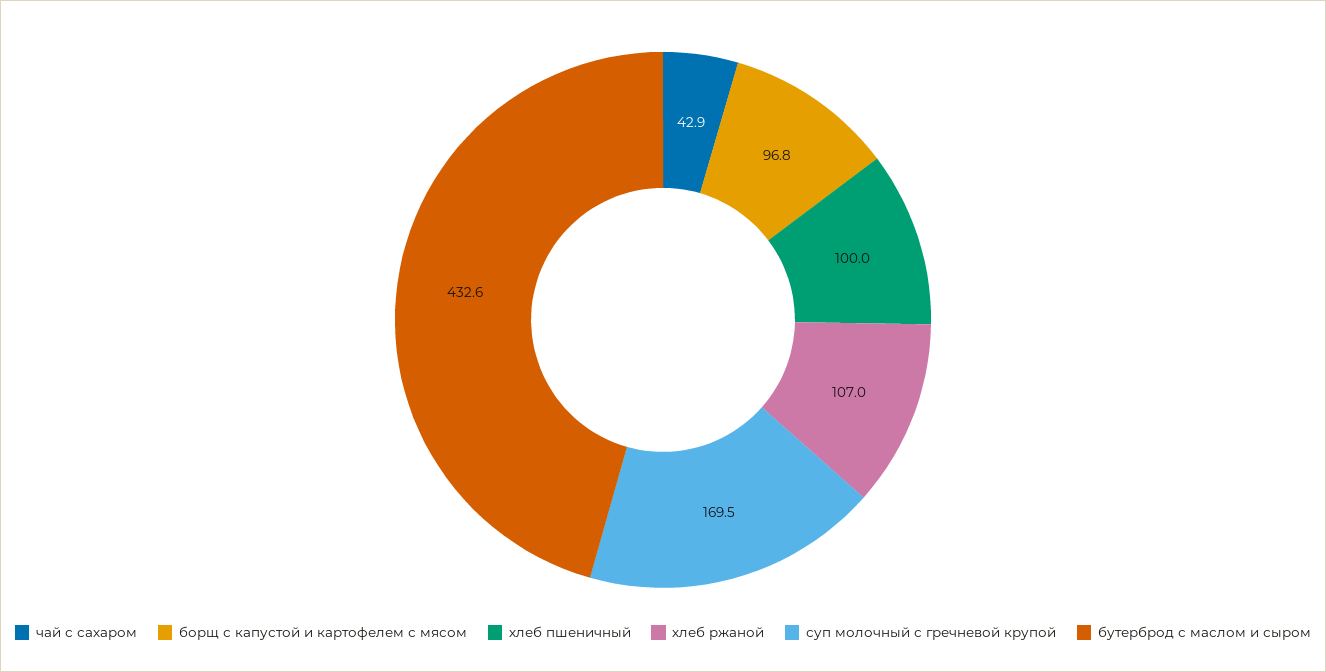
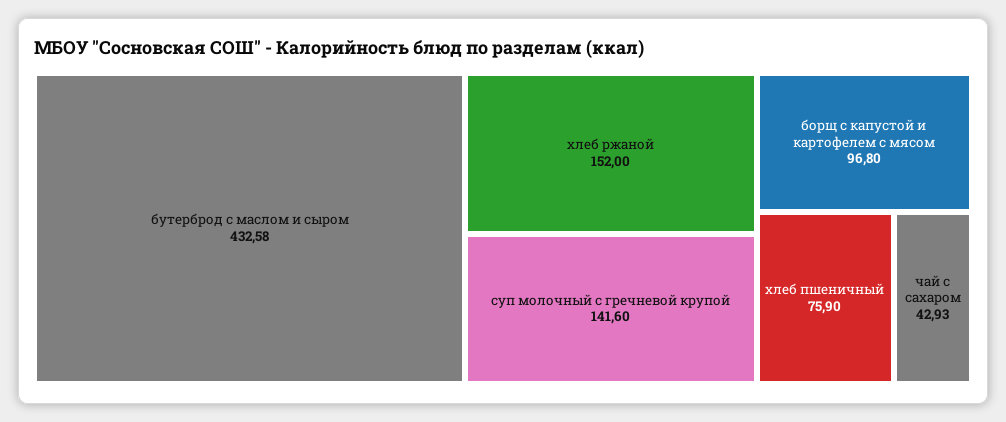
хлеб пшеничный: 100 -> 75.9
хлеб ржаной: 107 -> 152
суп молочный с гречневой крупой: 169.5 -> 141.6

